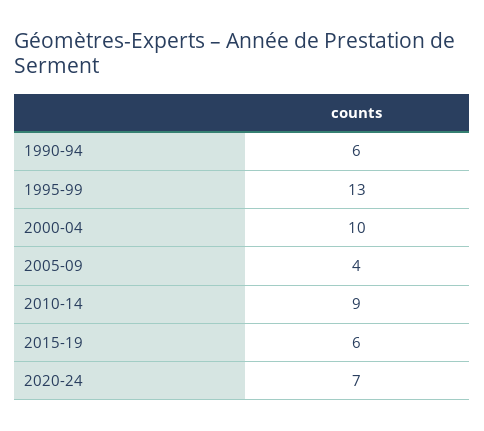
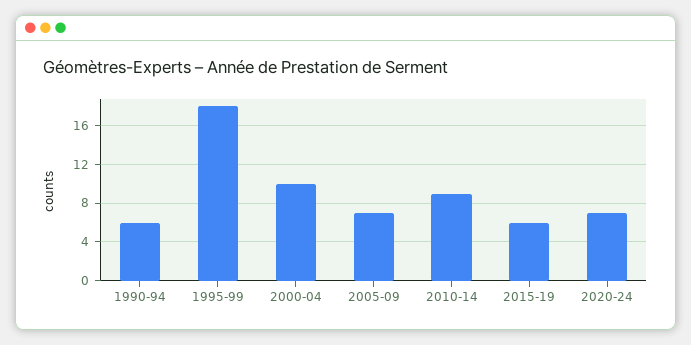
1995-99: 13 -> 18
2005-09: 4 -> 7

